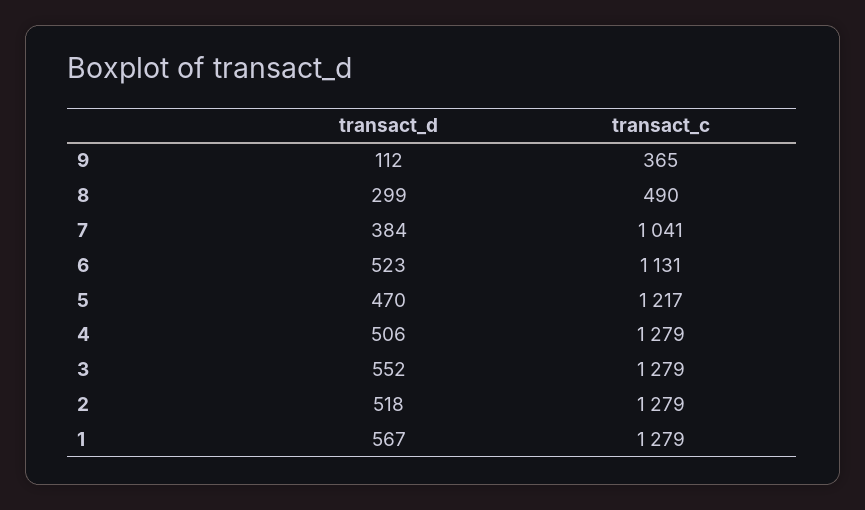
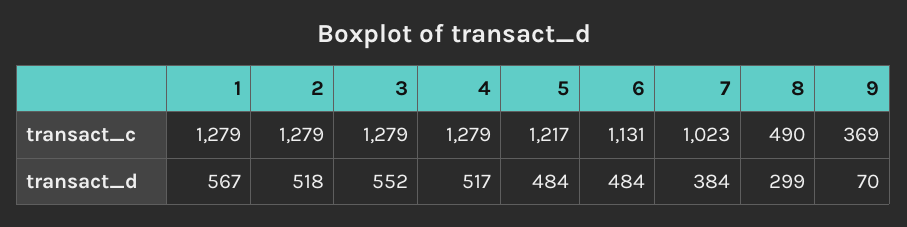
transact_d, 9: 112 -> 70
transact_c, 9: 365 -> 369
transact_c, 7: 1041 -> 1023
transact_d, 6: 523 -> 484
transact_d, 5: 470 -> 484
transact_d, 4: 506 -> 517

